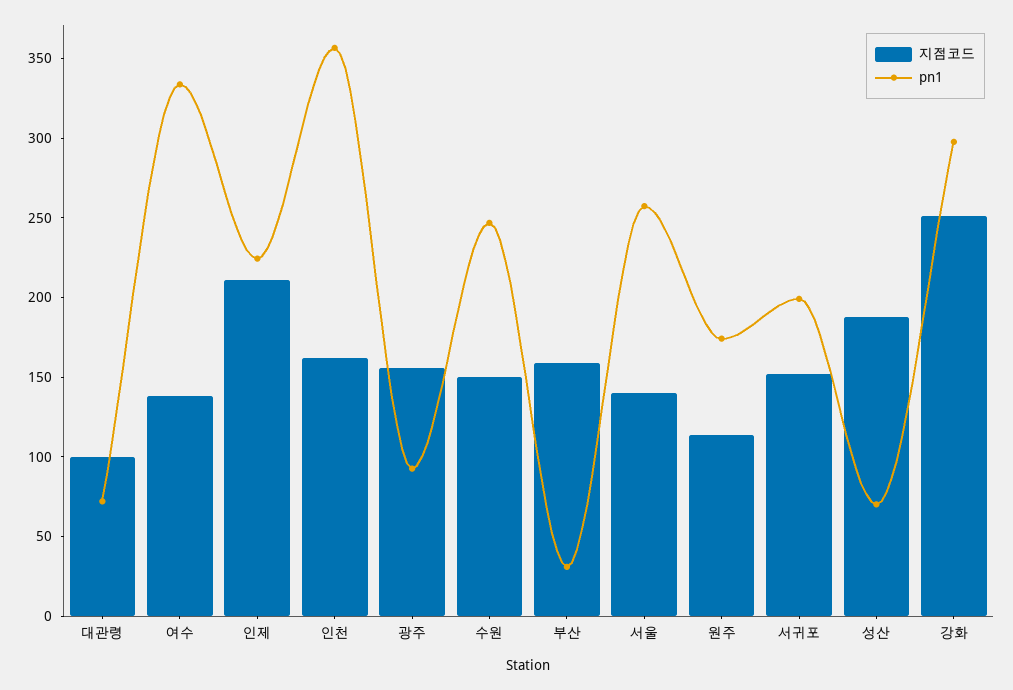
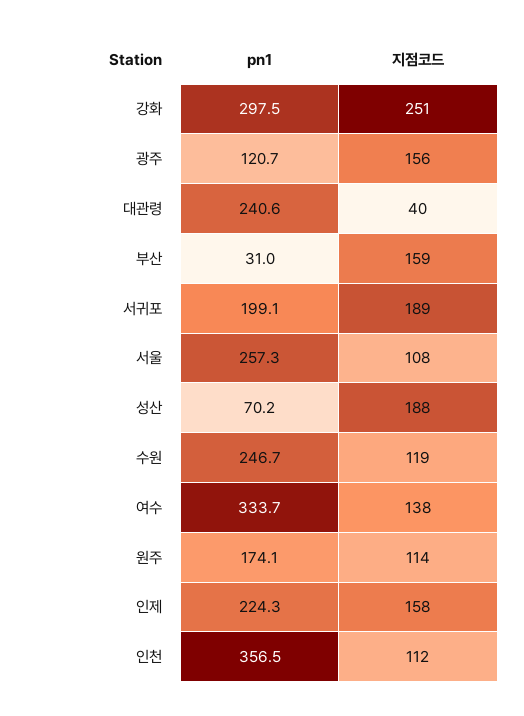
지점코드, 대관령: 100 -> 40
pn1, 대관령: 70 -> 240.6
지점코드, 인제: 210 -> 158
지점코드, 인천: 160 -> 112
pn1, 광주: 90 -> 120.7
지점코드, 수원: 150 -> 119
지점코드, 서울: 140 -> 108
지점코드, 서귀포: 150 -> 189

